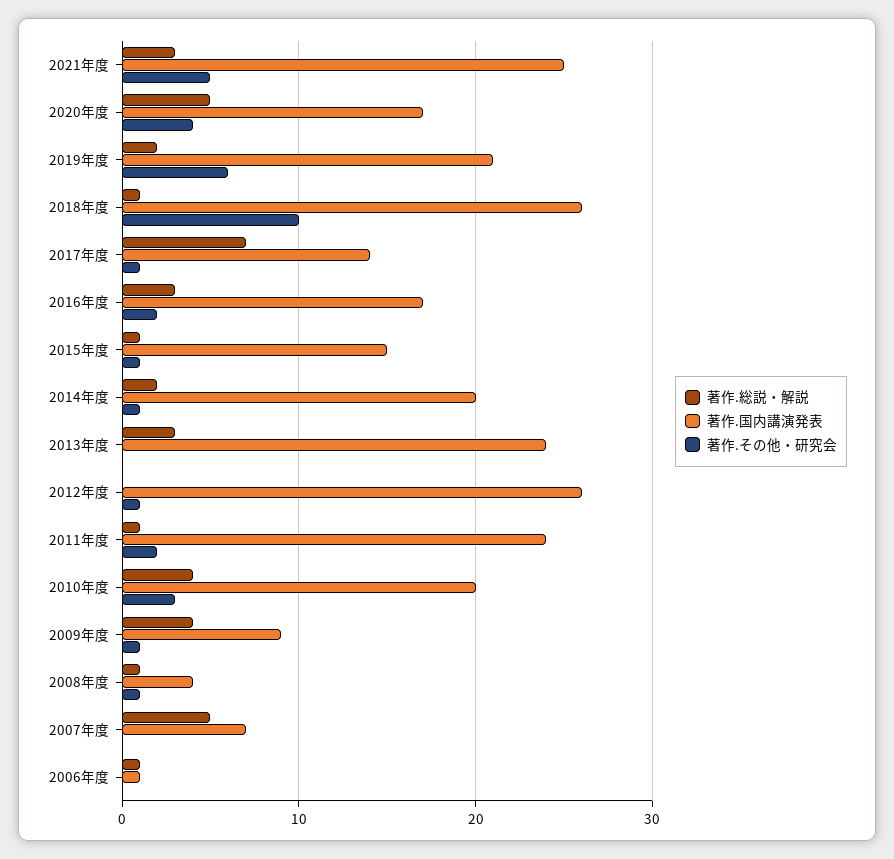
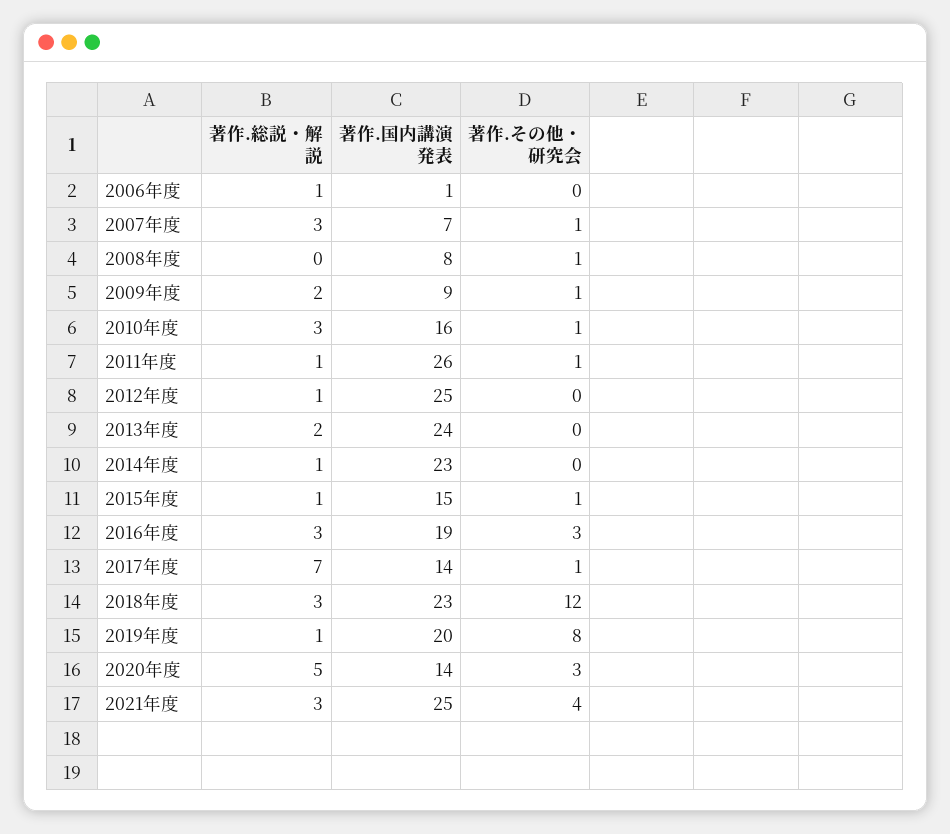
著作.その他・研究会, 2021年度: 5 -> 4
著作.国内講演発表, 2020年度: 17 -> 14
著作.その他・研究会, 2020年度: 4 -> 3
著作.総説・解説, 2019年度: 2 -> 1
著作.国内講演発表, 2019年度: 21 -> 20
著作.その他・研究会, 2019年度: 6 -> 8
著作.総説・解説, 2018年度: 1 -> 3
著作.国内講演発表, 2018年度: 26 -> 23
著作.その他・研究会, 2018年度: 10 -> 12
著作.国内講演発表, 2016年度: 17 -> 19
著作.その他・研究会, 2016年度: 2 -> 3
著作.総説・解説, 2014年度: 2 -> 1
著作.国内講演発表, 2014年度: 20 -> 23
著作.その他・研究会, 2014年度: 1 -> 0
著作.総説・解説, 2013年度: 3 -> 2
著作.総説・解説, 2012年度: 0 -> 1
著作.国内講演発表, 2012年度: 26 -> 25
著作.その他・研究会, 2012年度: 1 -> 0
著作.国内講演発表, 2011年度: 24 -> 26
著作.その他・研究会, 2011年度: 2 -> 1
著作.総説・解説, 2010年度: 4 -> 3
著作.国内講演発表, 2010年度: 20 -> 16
著作.その他・研究会, 2010年度: 3 -> 1
著作.総説・解説, 2009年度: 4 -> 2
著作.総説・解説, 2008年度: 1 -> 0
著作.国内講演発表, 2008年度: 4 -> 8
著作.総説・解説, 2007年度: 5 -> 3
著作.その他・研究会, 2007年度: 0 -> 1

